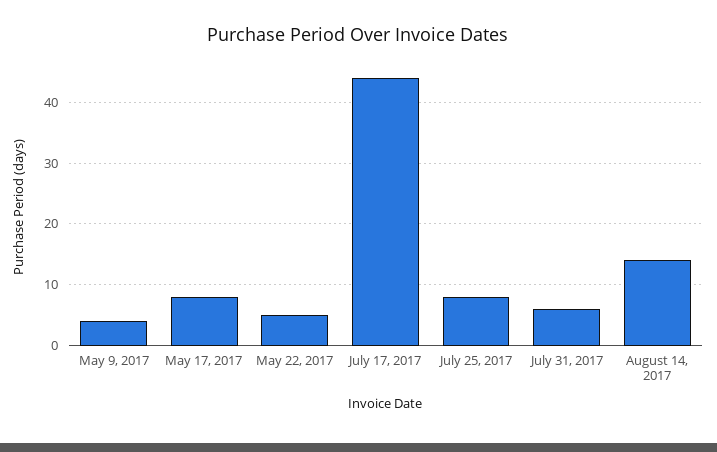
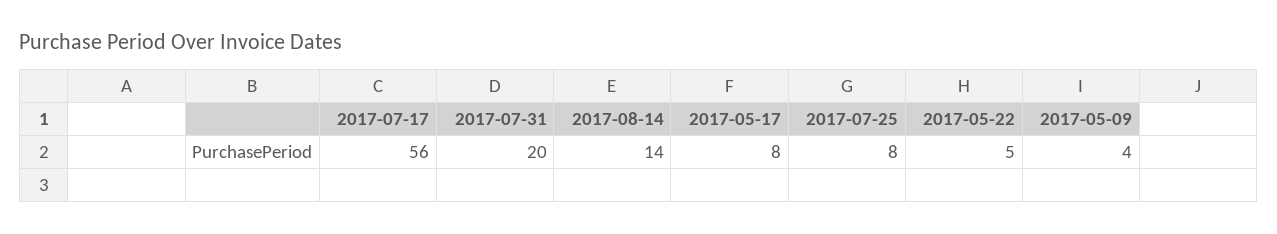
July 17, 2017: 44 -> 56
July 31, 2017: 6 -> 20

